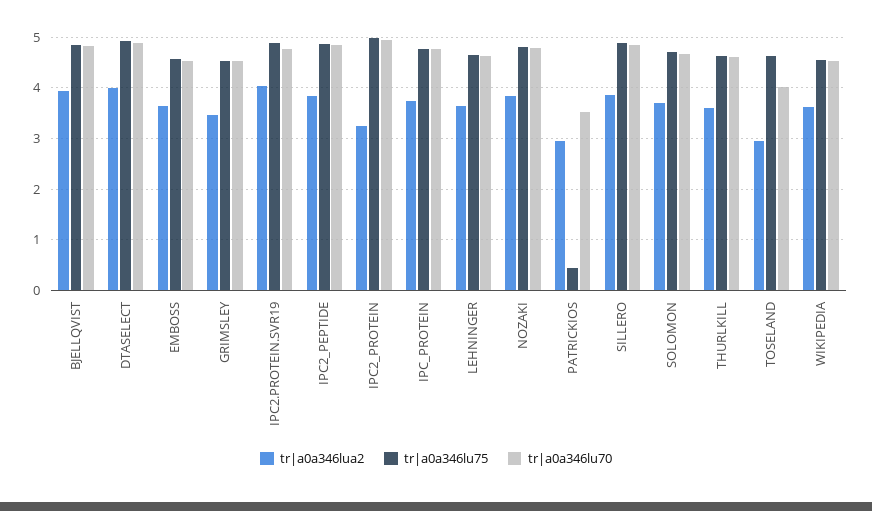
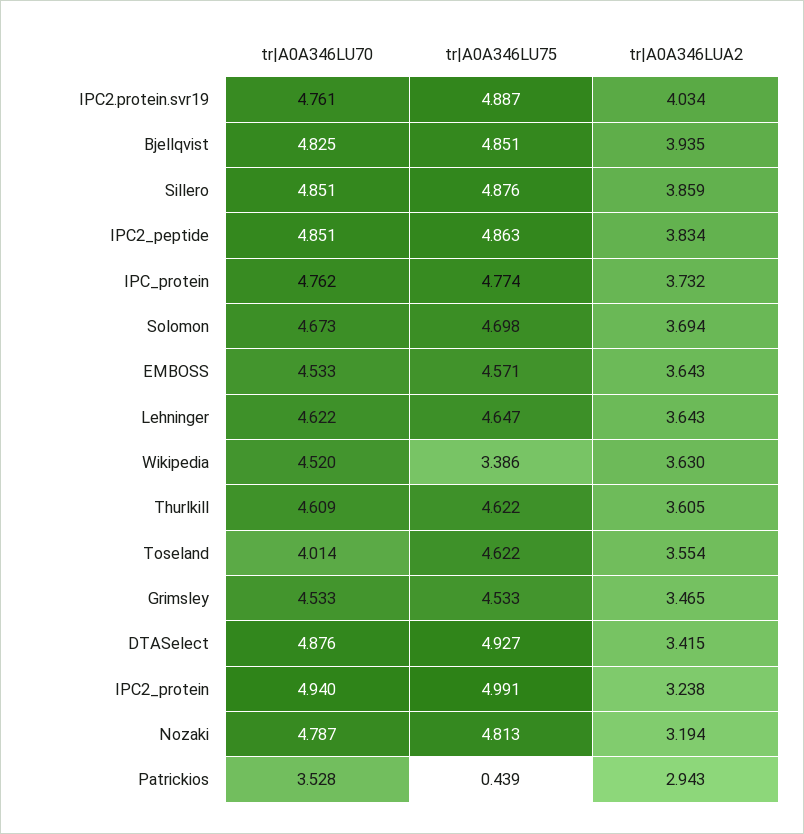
tr|a0a346lua2, DTASELECT: 4 -> 3.415
tr|a0a346lua2, NOZAKI: 3.8 -> 3.194
tr|a0a346lua2, TOSELAND: 3 -> 3.554
tr|a0a346lu75, WIKIPEDIA: 4.6 -> 3.386

